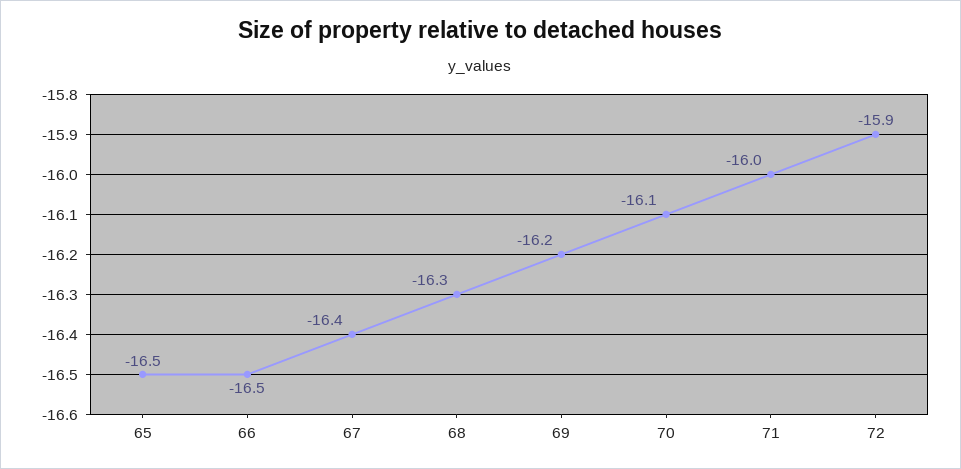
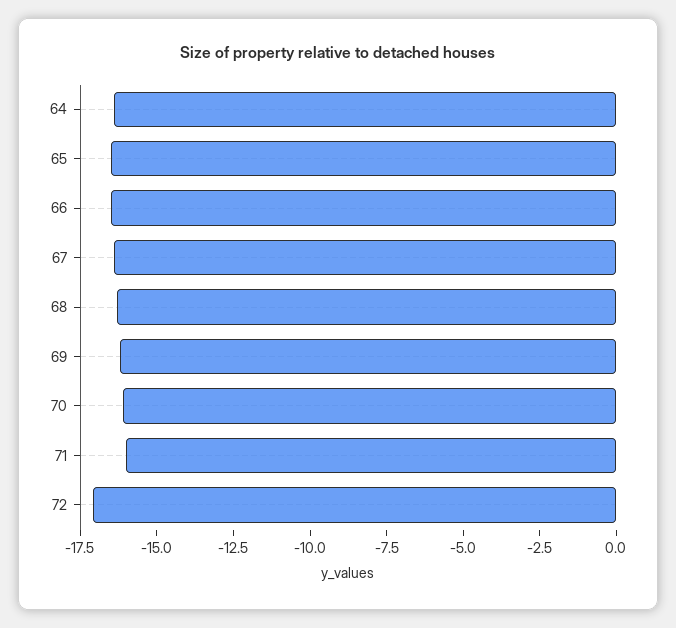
72: -15.9 -> -17
64: none -> -16.5

